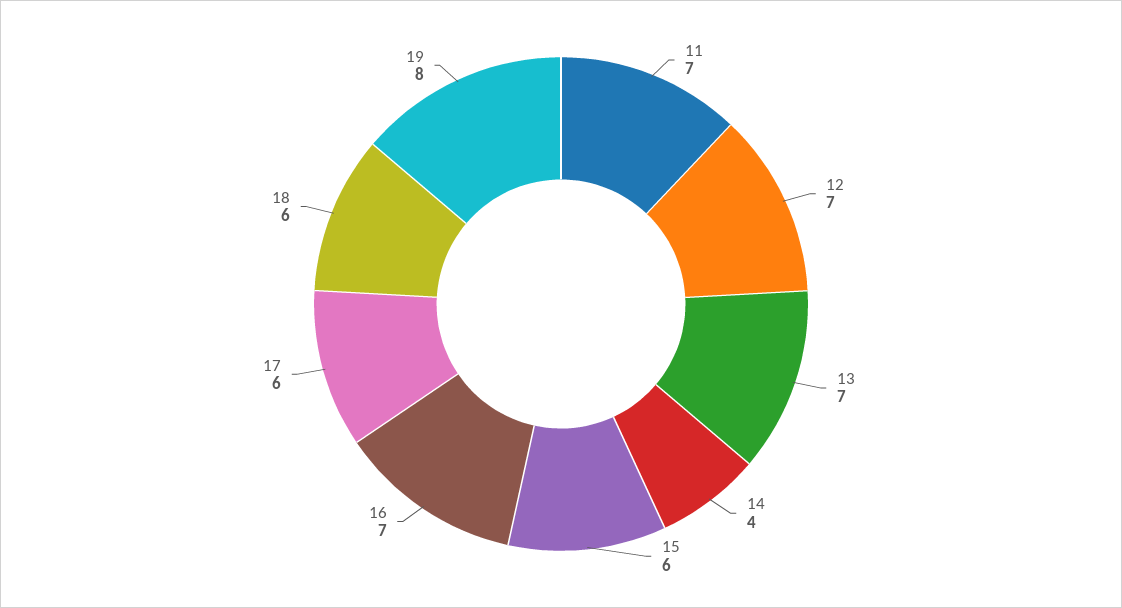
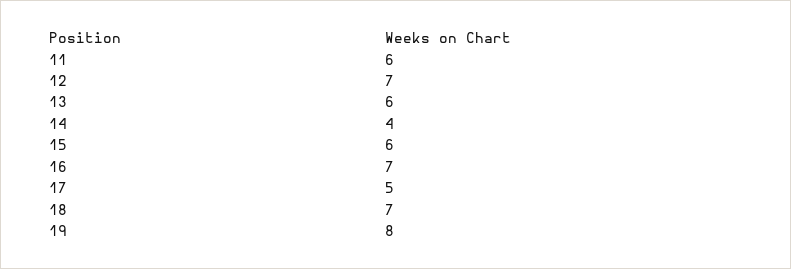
11: 7 -> 6
13: 7 -> 6
17: 6 -> 5
18: 6 -> 7

